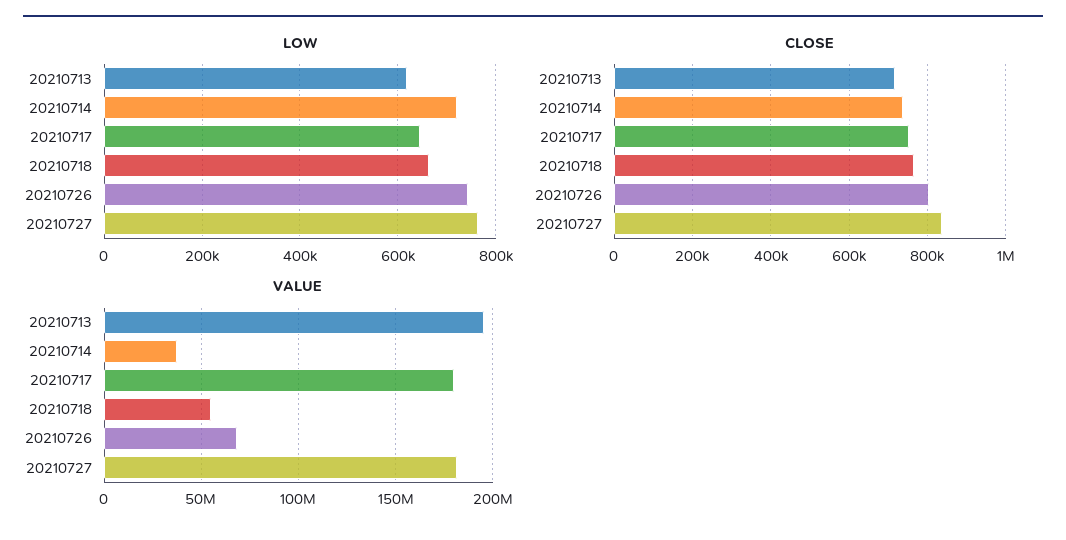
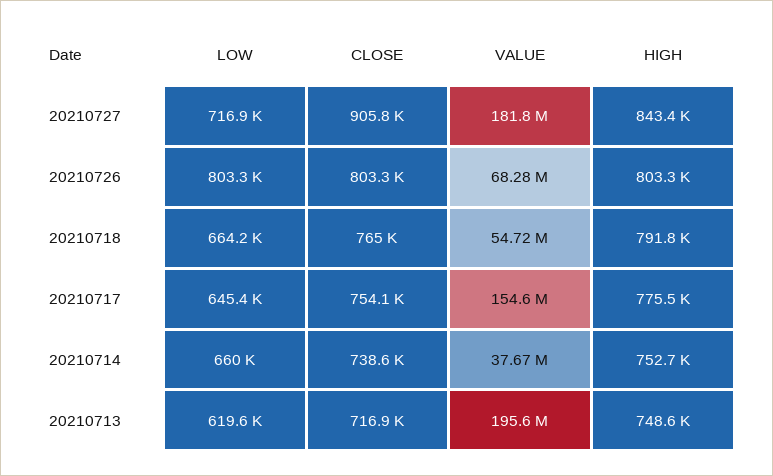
LOW, 20210714: 720000 -> 660000
LOW, 20210726: 740000 -> 803300
LOW, 20210727: 760000 -> 716900
CLOSE, 20210727: 840000 -> 905800
VALUE, 20210717: 180000000 -> 154600000
HIGH, 20210727: none -> 843400
HIGH, 20210726: none -> 803300
HIGH, 20210718: none -> 791800
HIGH, 20210717: none -> 775500
HIGH, 20210714: none -> 752700
HIGH, 20210713: none -> 748600

